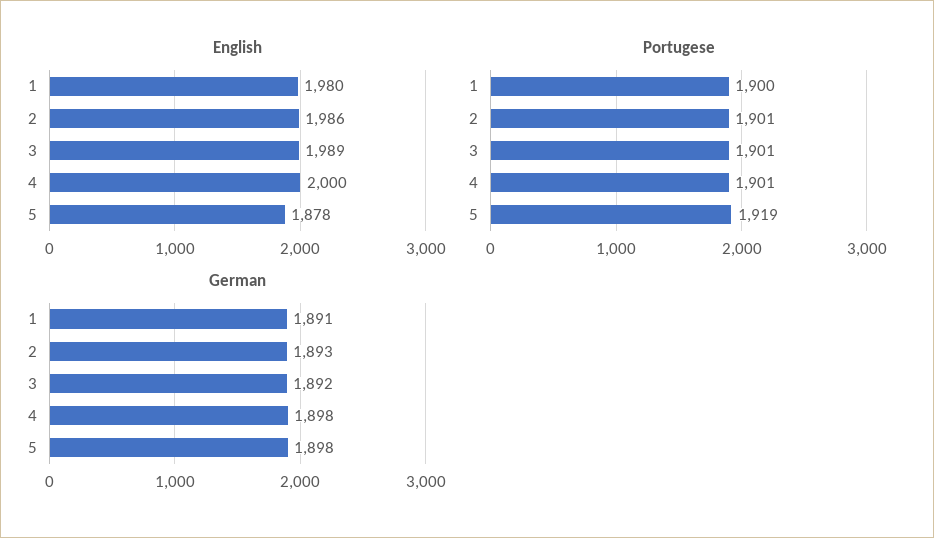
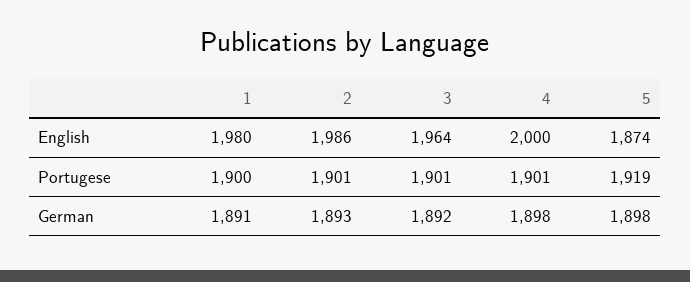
English, 3: 1989 -> 1964
English, 5: 1878 -> 1874

